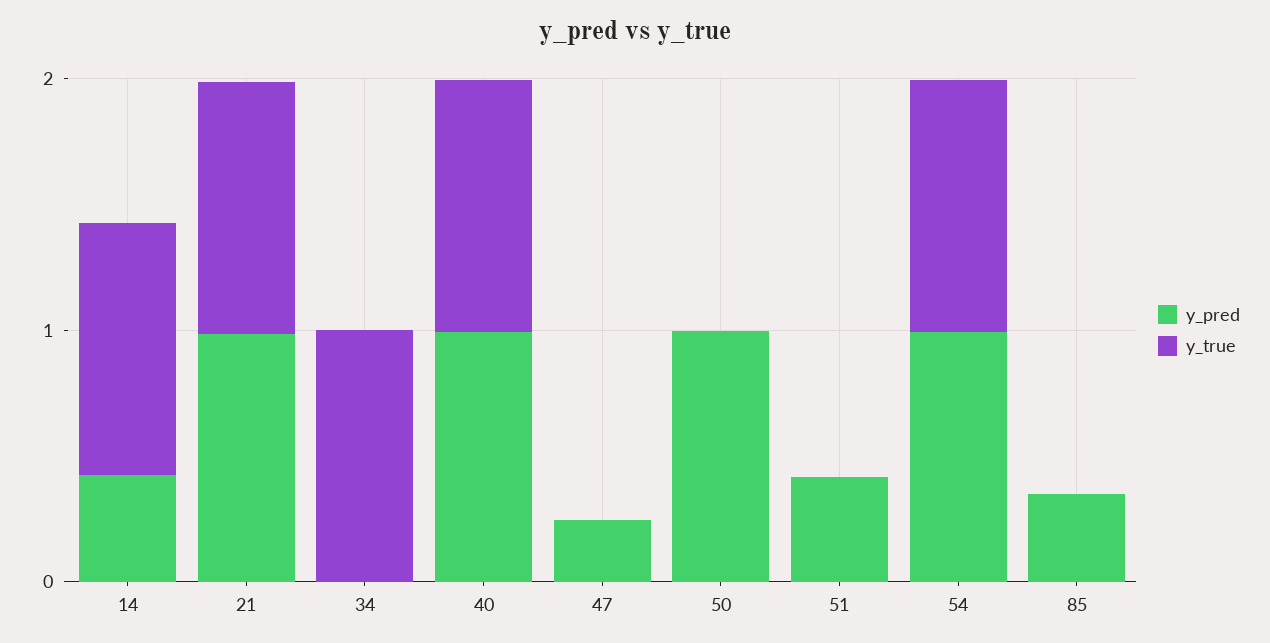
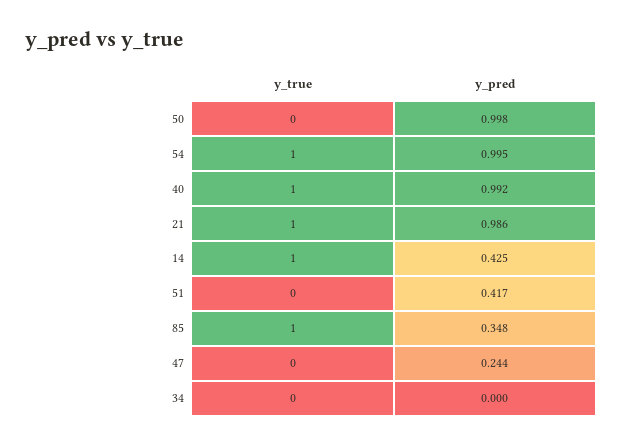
y_true, 34: 1 -> 0
y_true, 85: 0 -> 1

